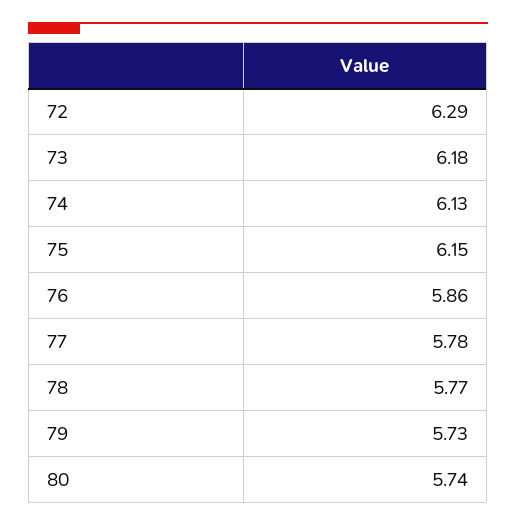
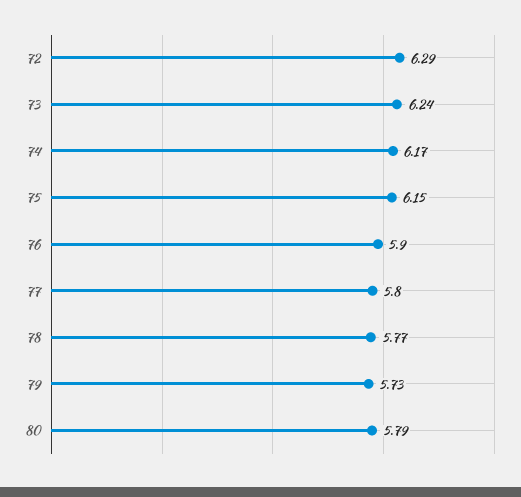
73: 6.18 -> 6.24
74: 6.13 -> 6.17
76: 5.86 -> 5.9
77: 5.78 -> 5.8
80: 5.74 -> 5.79

